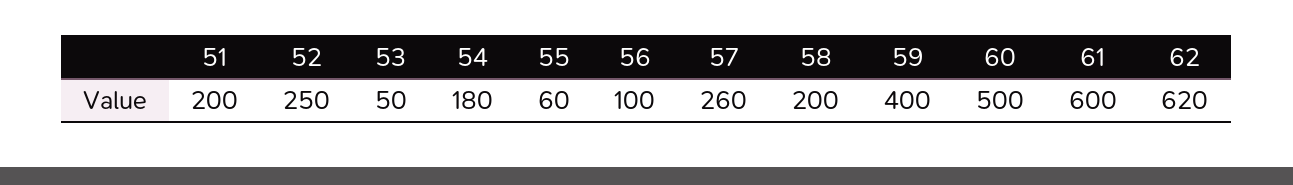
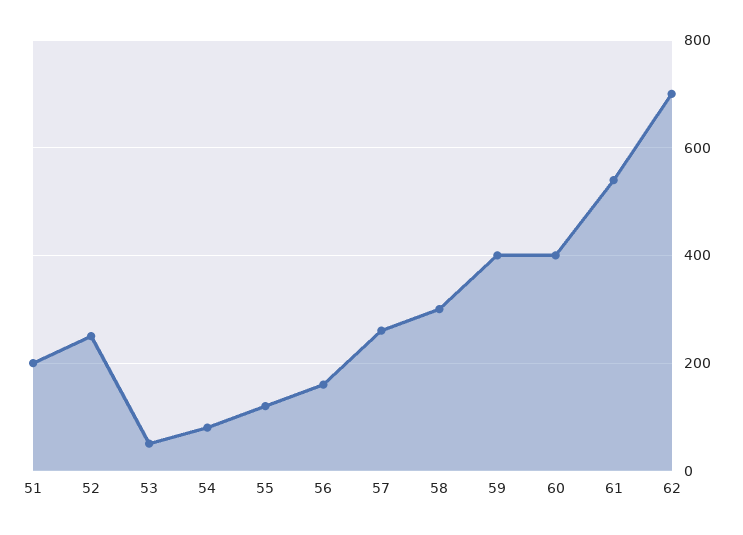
54: 180 -> 80
55: 60 -> 120
56: 100 -> 160
58: 200 -> 300
60: 500 -> 400
61: 600 -> 540
62: 620 -> 700

